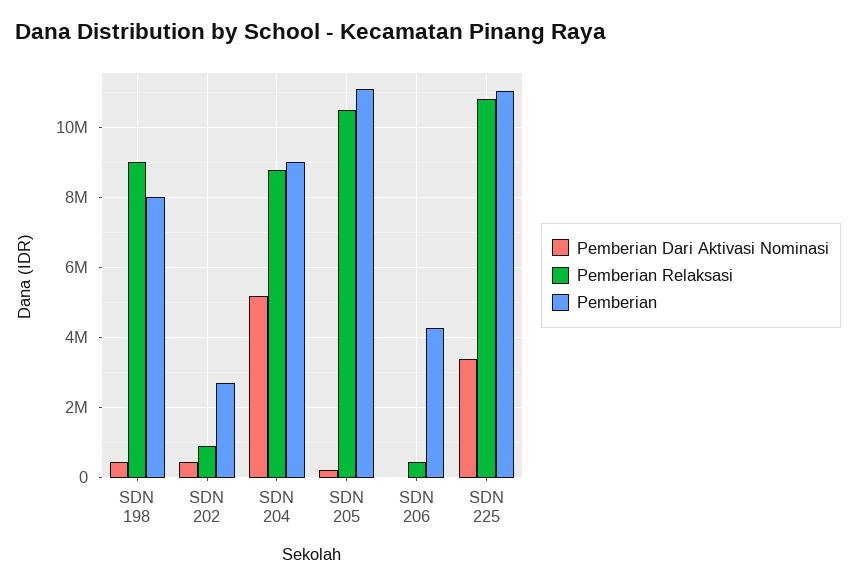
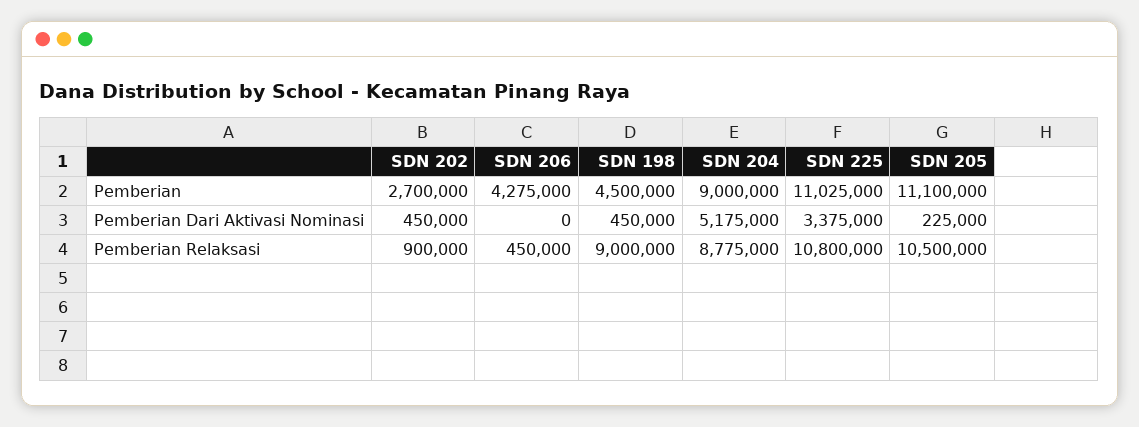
Pemberian, SDN 198: 8000000 -> 4500000

